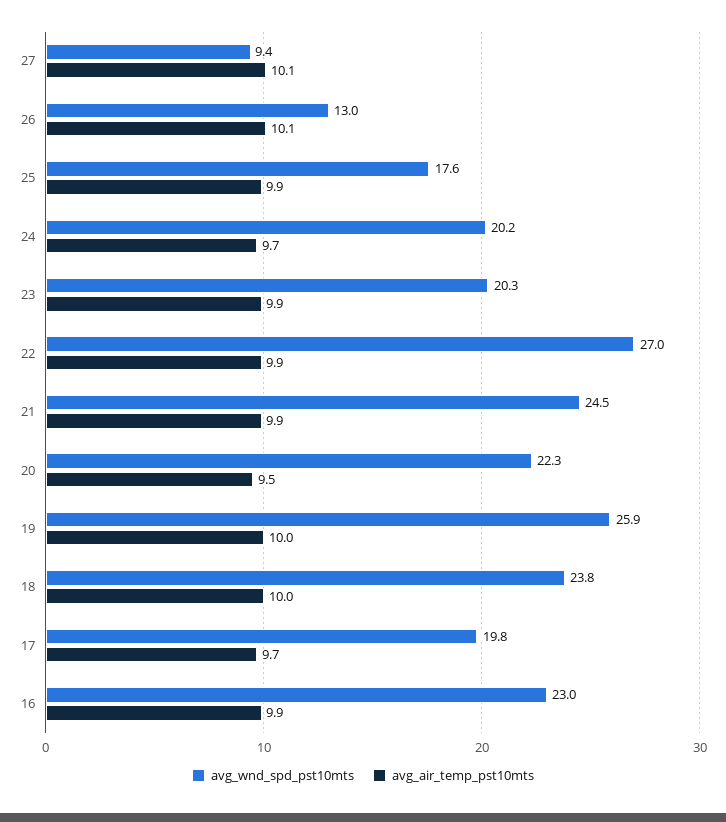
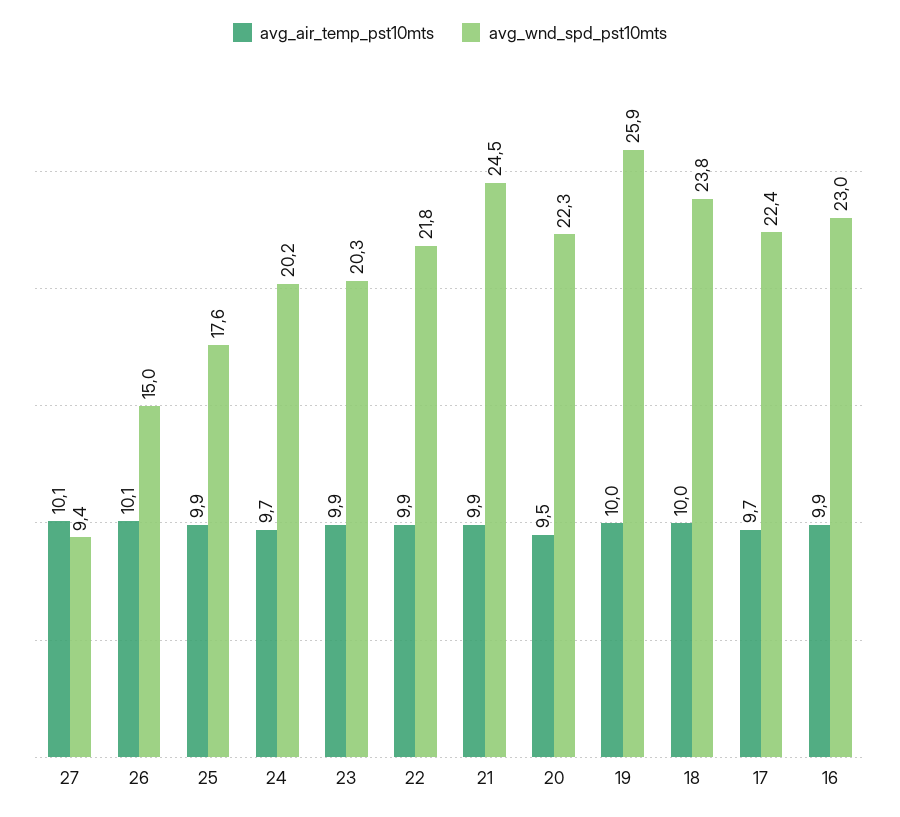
avg_wnd_spd_pst10mts, 26: 13 -> 15
avg_wnd_spd_pst10mts, 22: 27 -> 21.8
avg_wnd_spd_pst10mts, 17: 19.8 -> 22.4

